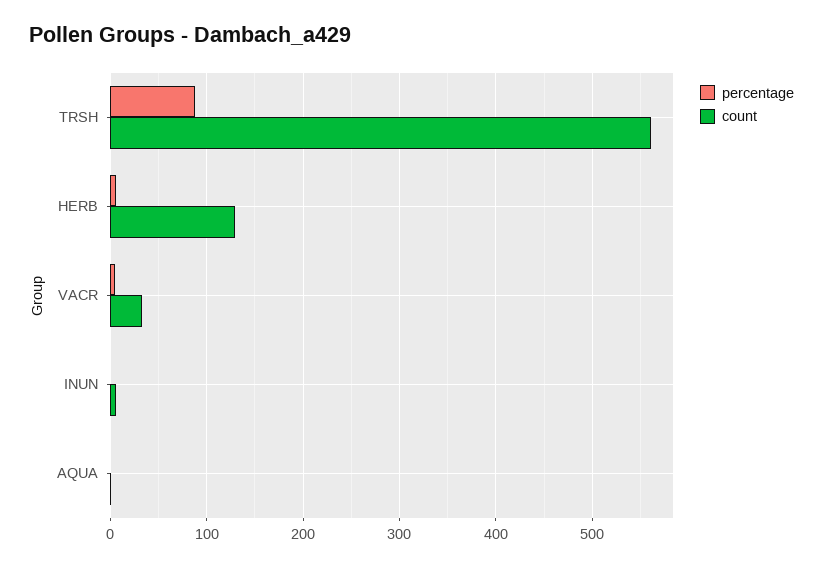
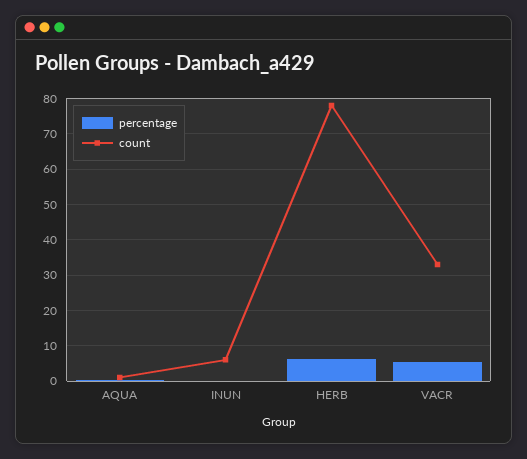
percentage, TRSH: 90 -> none
count, TRSH: 560 -> none
count, HERB: 130 -> 78

